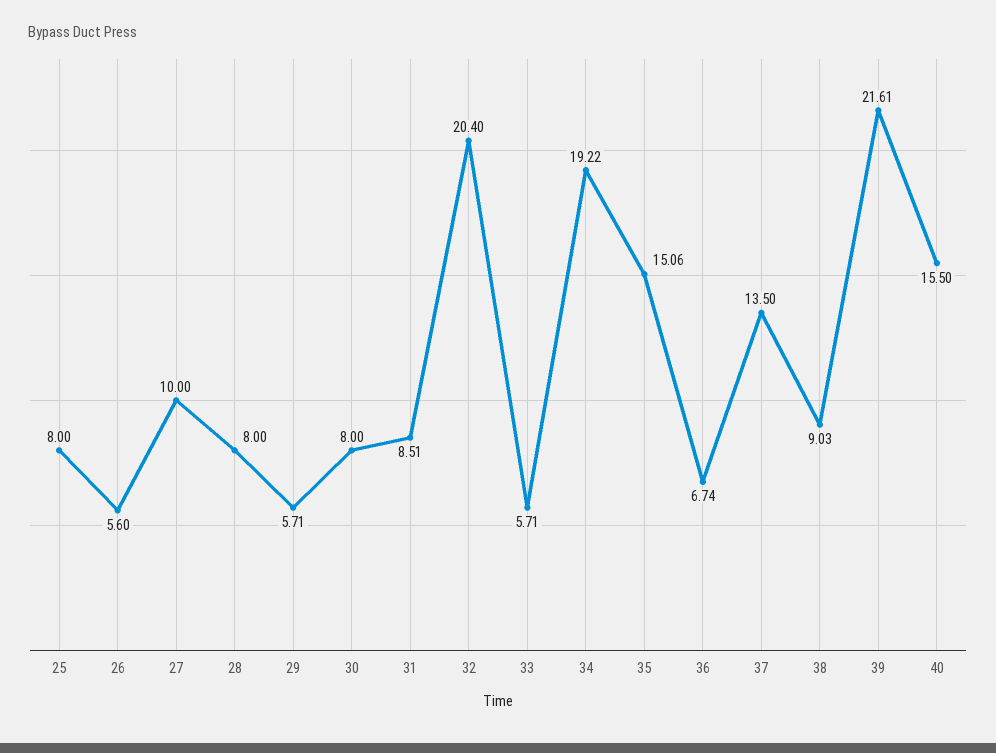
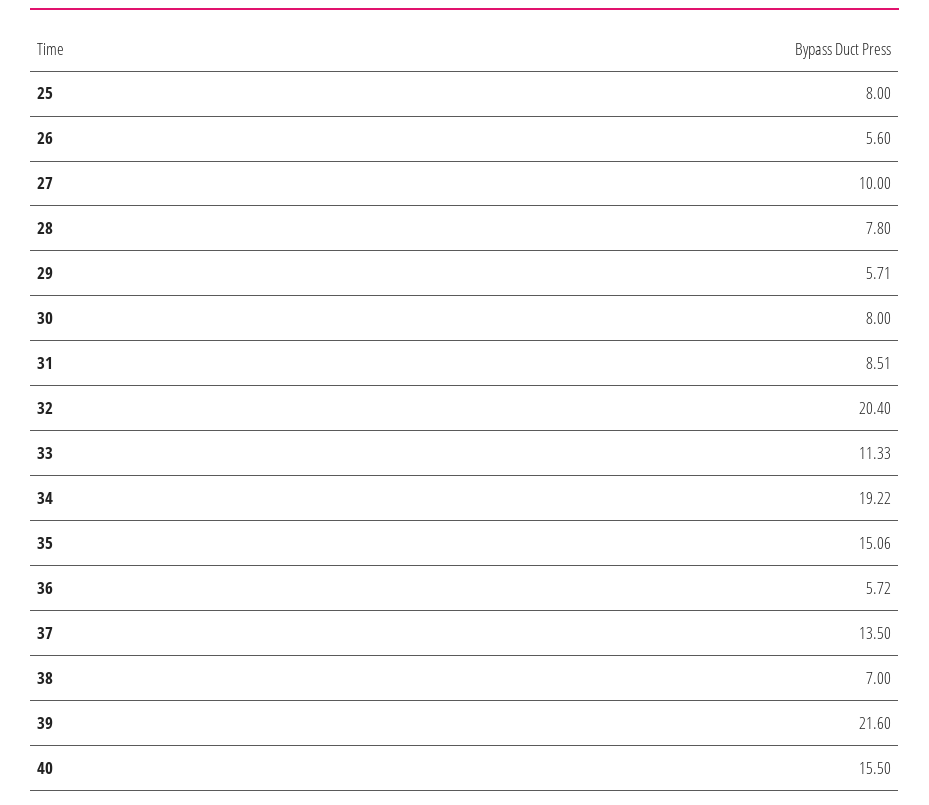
28: 8 -> 7.8
33: 5.71 -> 11.33
36: 6.74 -> 5.72
38: 9.03 -> 7
39: 21.61 -> 21.6

